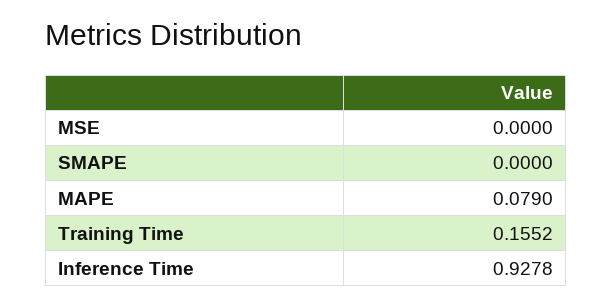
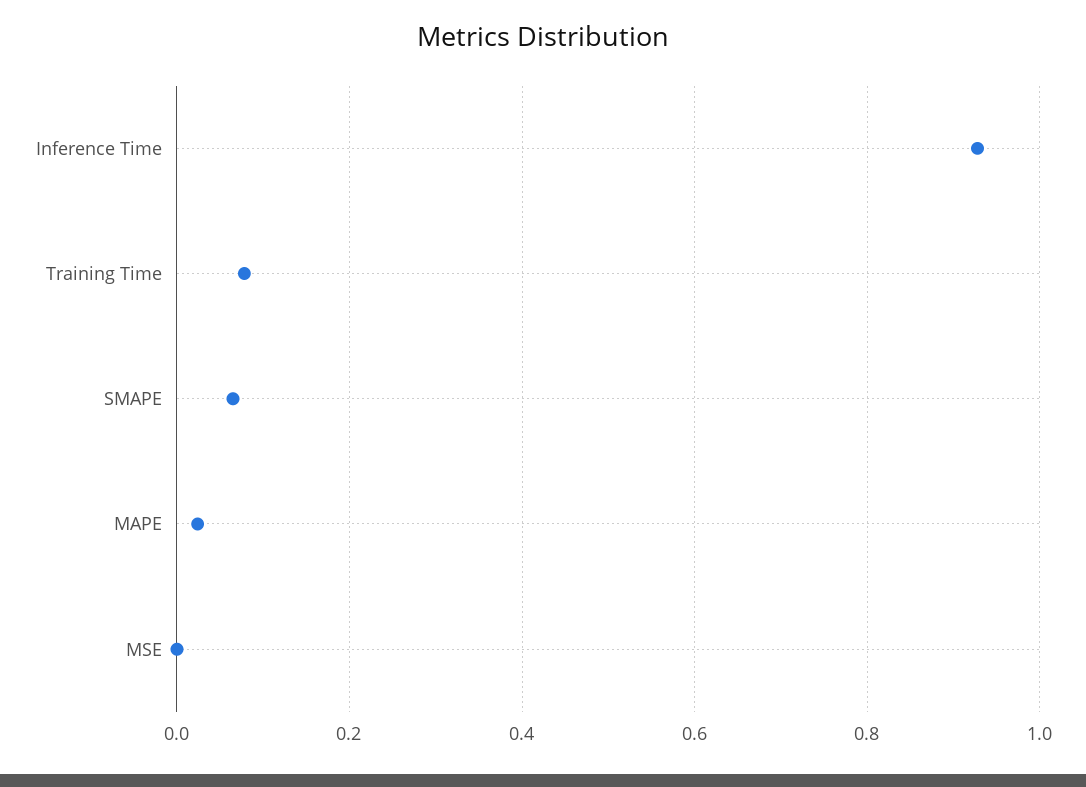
SMAPE: 0 -> 0.06
MAPE: 0.079 -> 0.02
Training Time: 0.1552 -> 0.08

